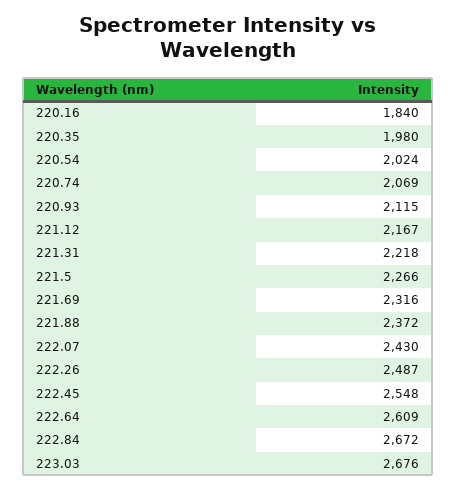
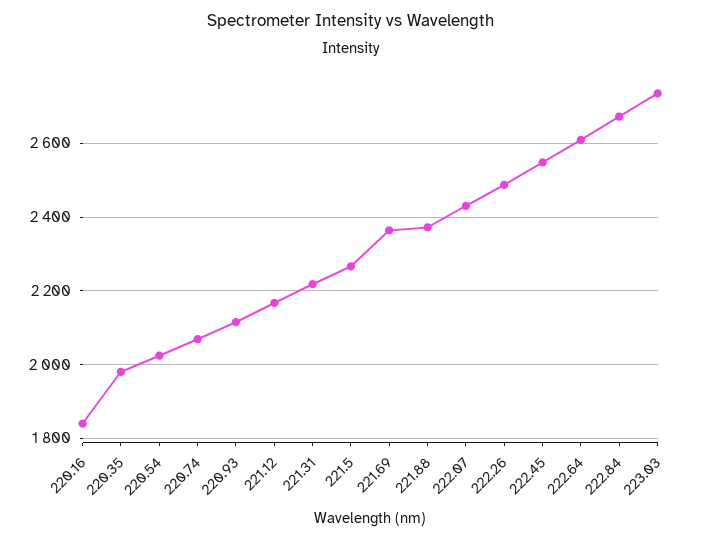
221.69: 2316 -> 2360
223.03: 2676 -> 2740

